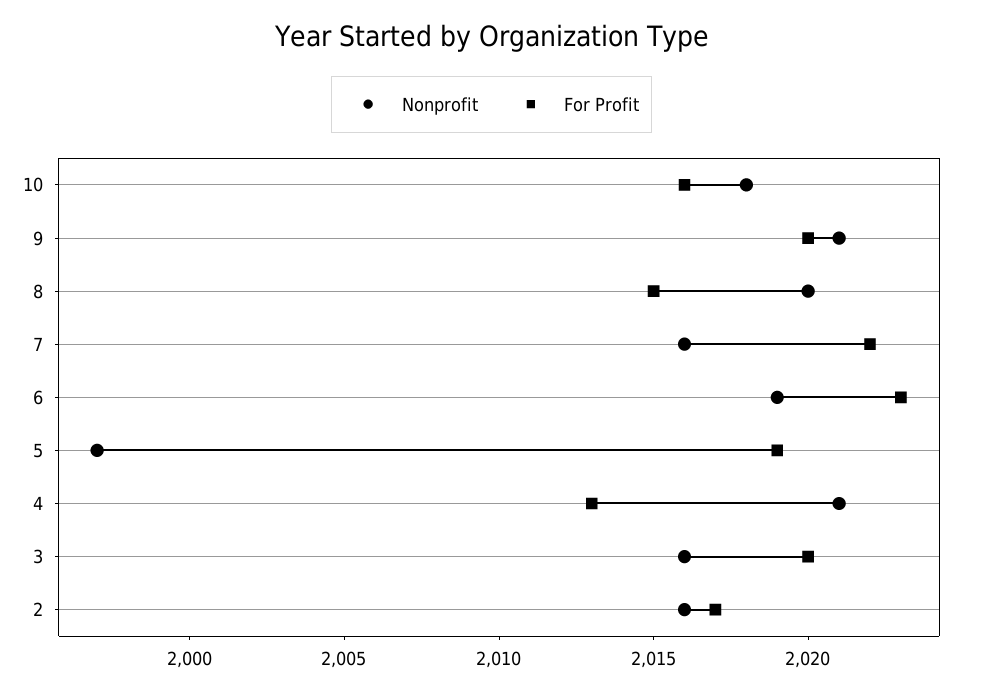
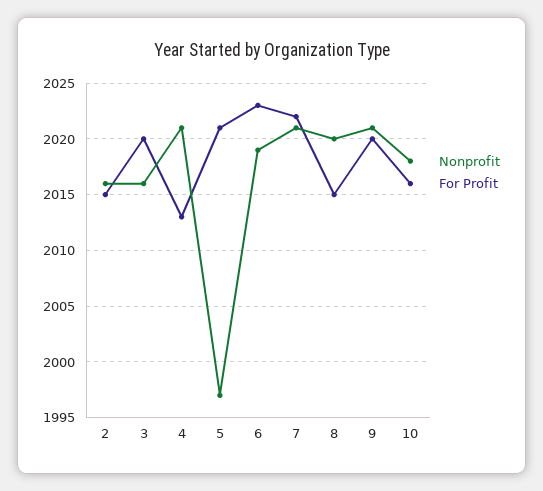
Nonprofit, 7: 2016 -> 2021
For Profit, 5: 2019 -> 2021
For Profit, 2: 2017 -> 2015

